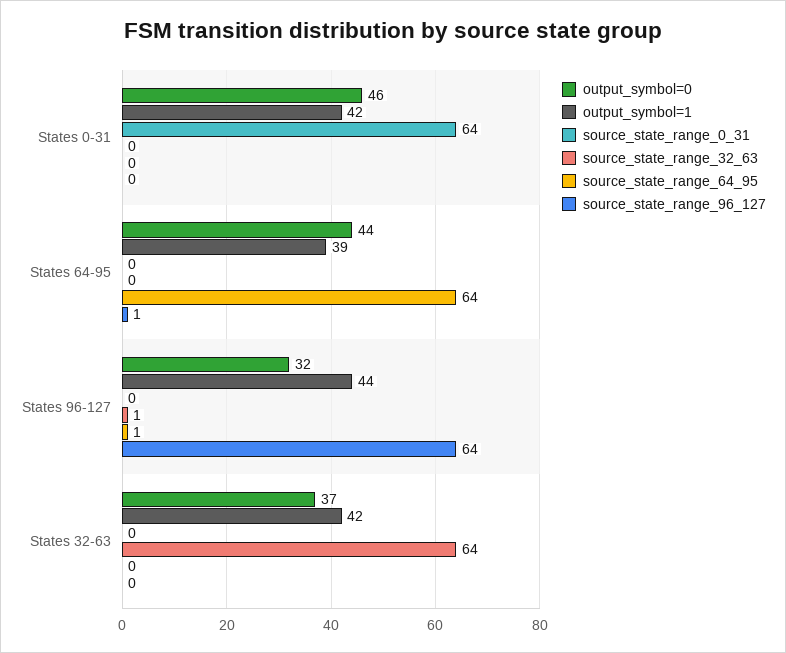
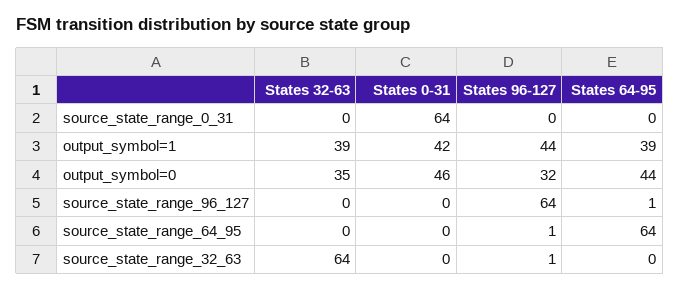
output_symbol=0, States 32-63: 37 -> 35
output_symbol=1, States 32-63: 42 -> 39

